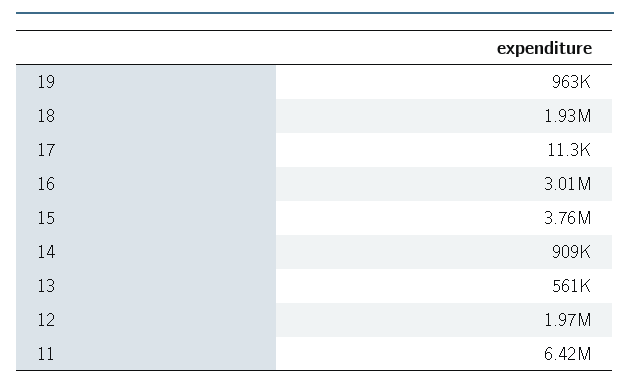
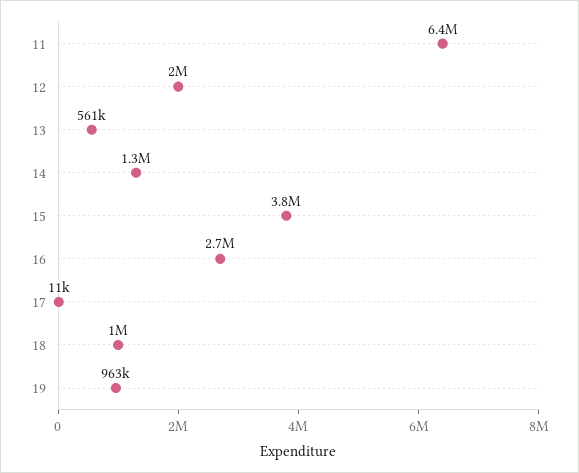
18: 1930000 -> 1000000
16: 3010000 -> 2700000
14: 909000 -> 1300000

